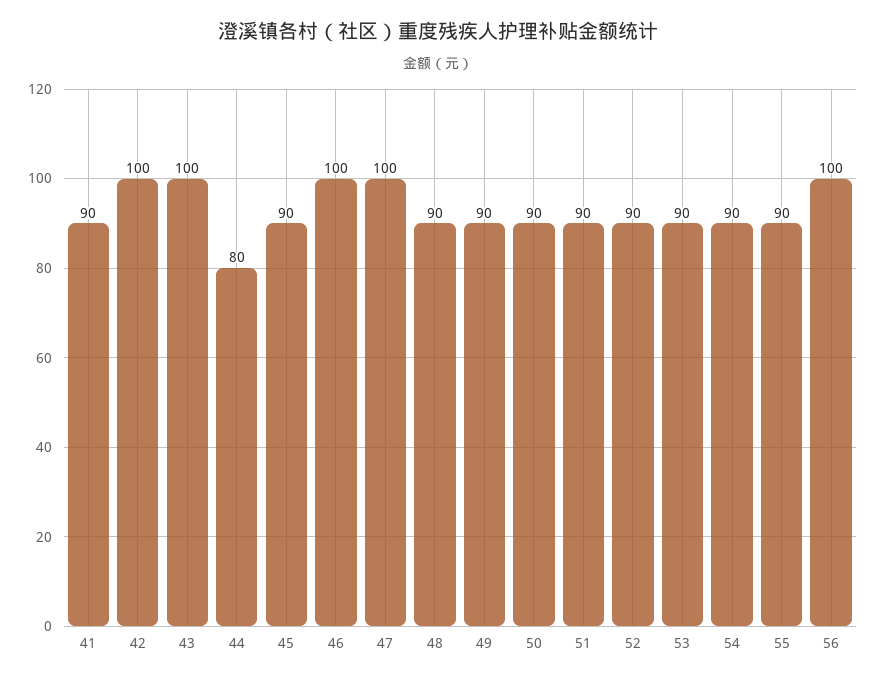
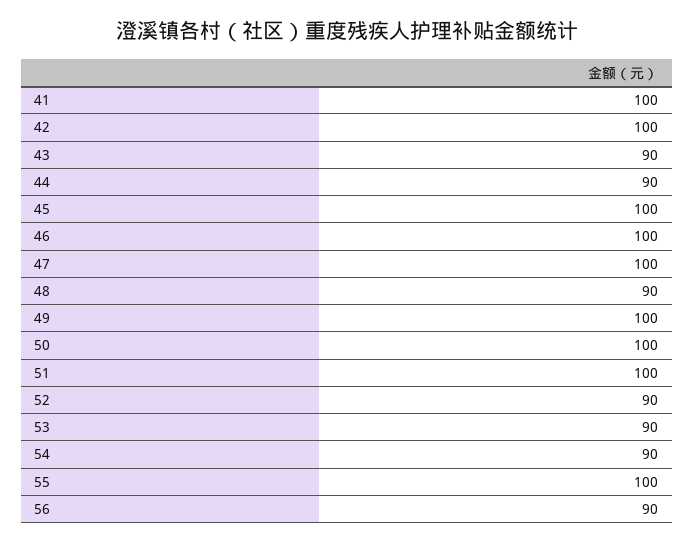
41: 90 -> 100
43: 100 -> 90
44: 80 -> 90
45: 90 -> 100
49: 90 -> 100
50: 90 -> 100
51: 90 -> 100
55: 90 -> 100
56: 100 -> 90

